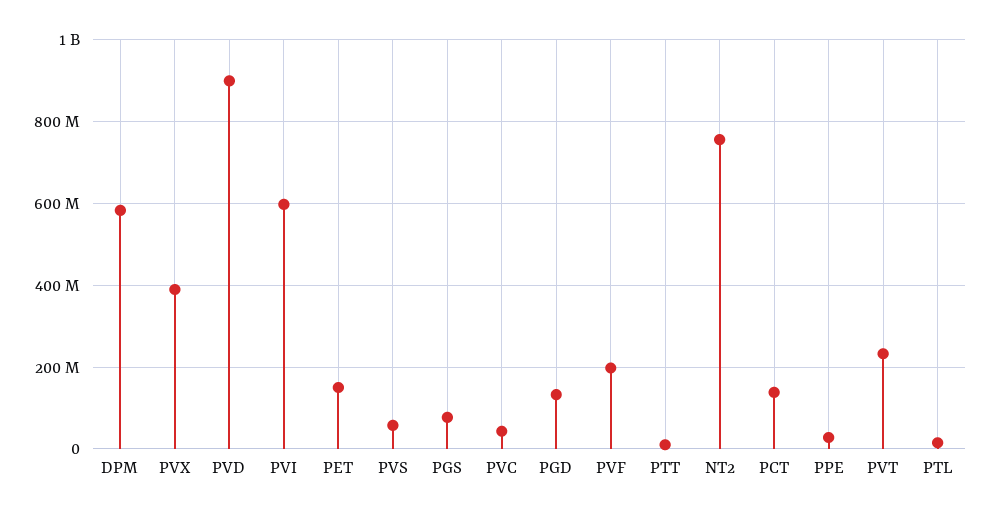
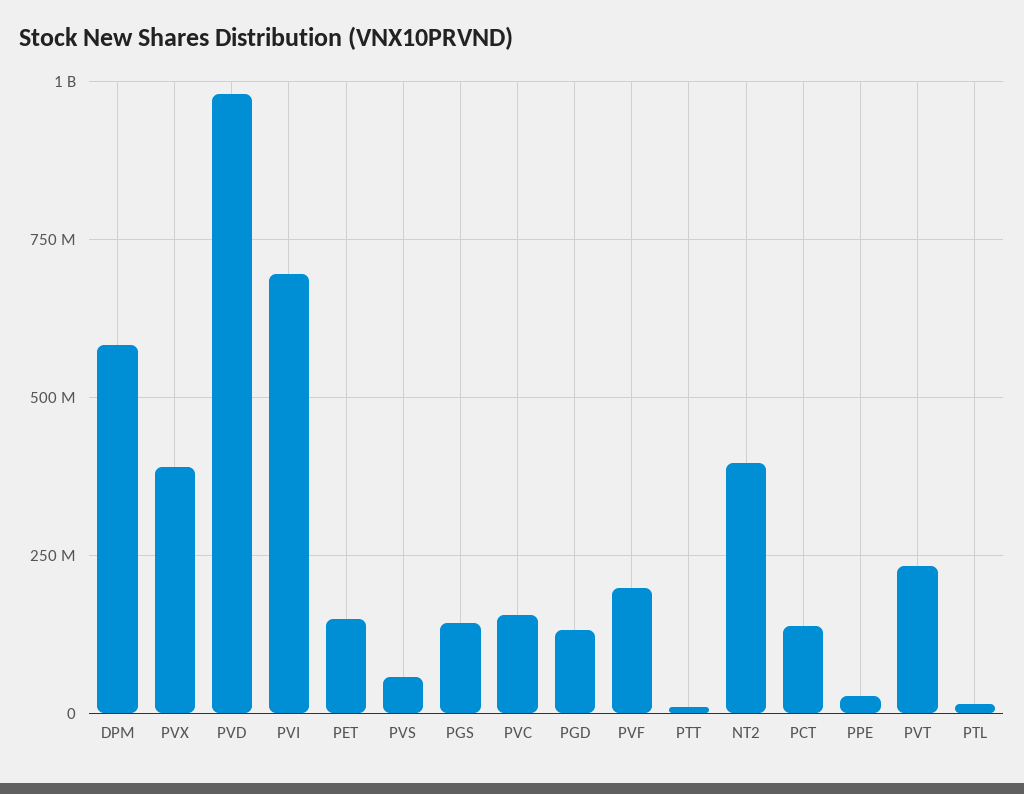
PVD: 900000000 -> 975000000
PVI: 600000000 -> 700000000
PGS: 80000000 -> 150000000
PVC: 40000000 -> 150000000
NT2: 760000000 -> 400000000

